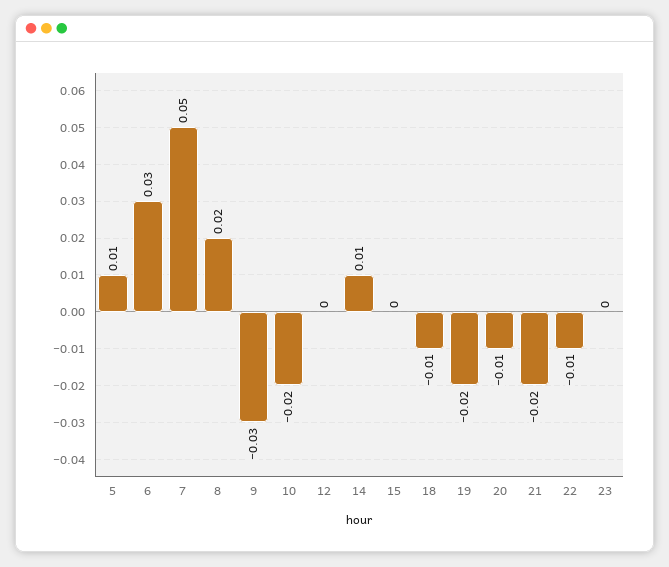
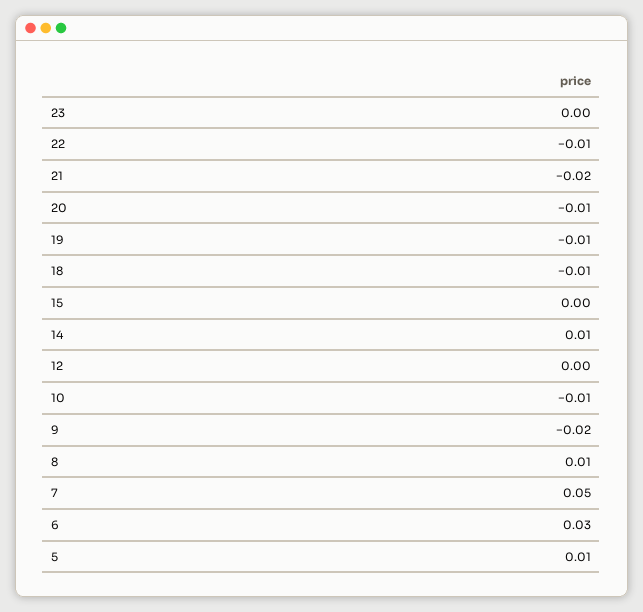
8: 0.02 -> 0.01
9: -0.03 -> -0.02
10: -0.02 -> -0.01
19: -0.02 -> -0.01

